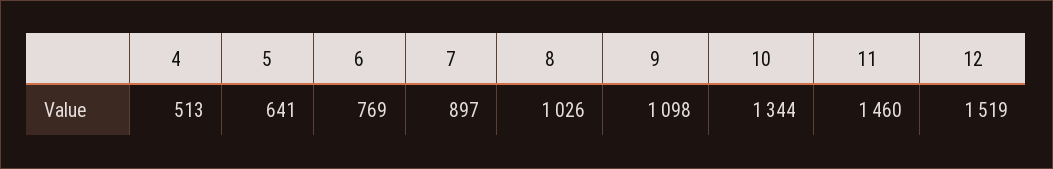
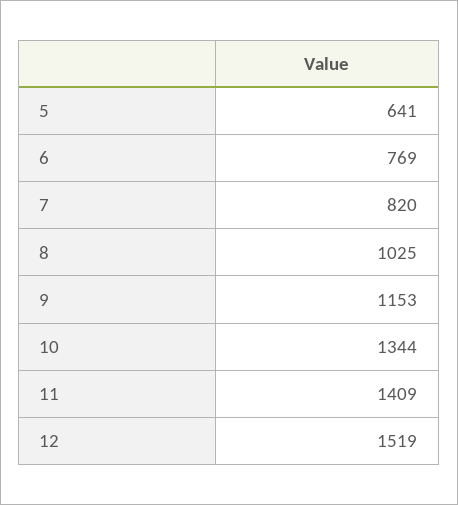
4: 513 -> none
7: 897 -> 820
8: 1026 -> 1025
9: 1098 -> 1153
11: 1460 -> 1409

